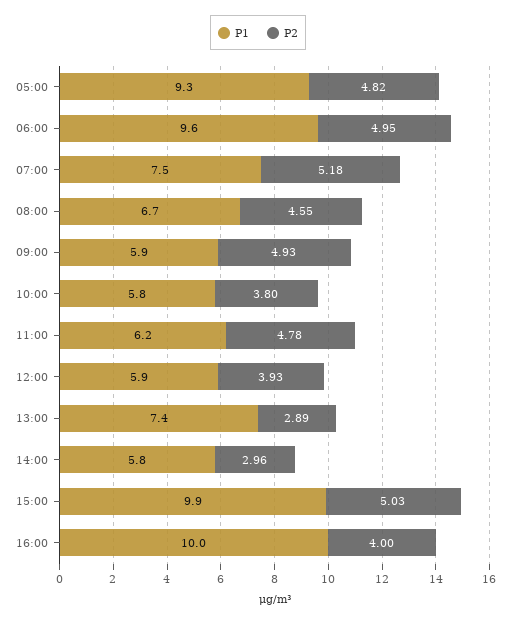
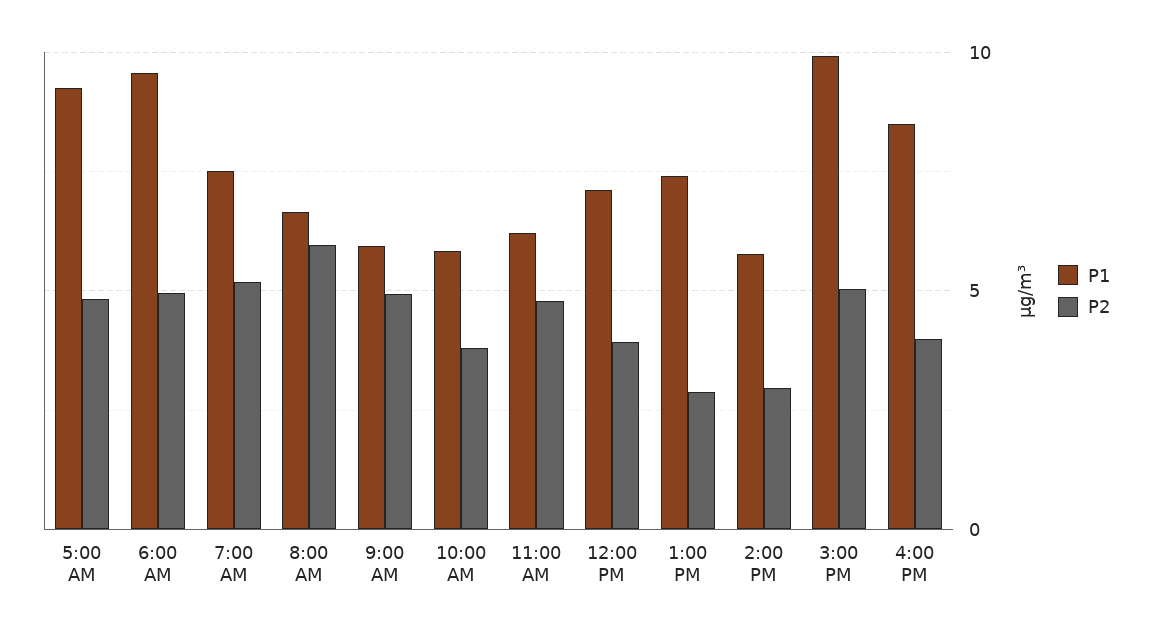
P2, 08:00: 4.55 -> 6
P1, 12:00: 5.9 -> 7
P1, 16:00: 10 -> 8.5

